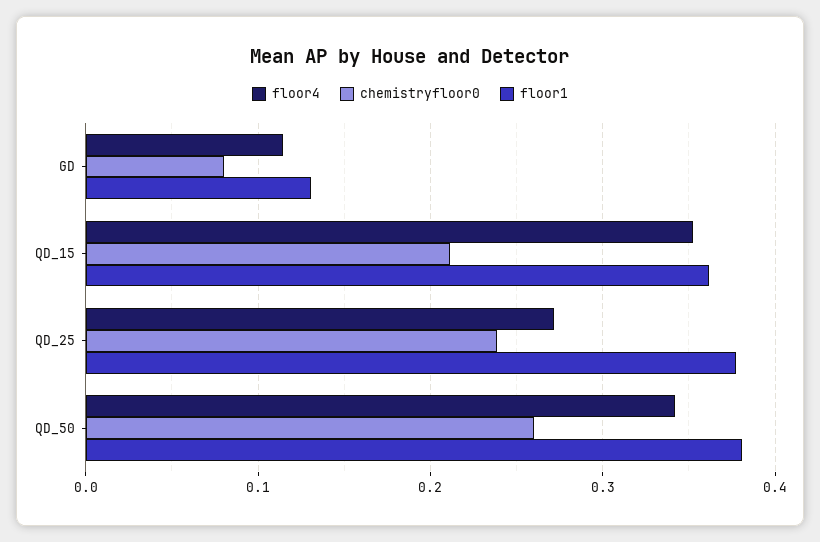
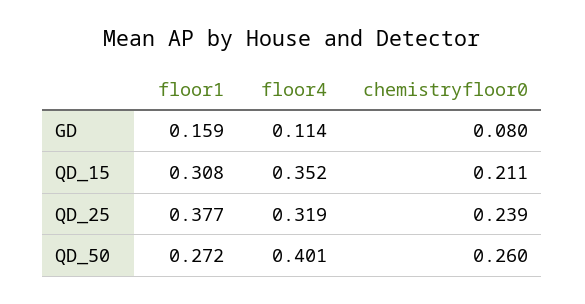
floor1, GD: 0.13 -> 0.159
floor1, QD_15: 0.36 -> 0.308
floor4, QD_25: 0.27 -> 0.319
floor4, QD_50: 0.34 -> 0.401
floor1, QD_50: 0.38 -> 0.272

